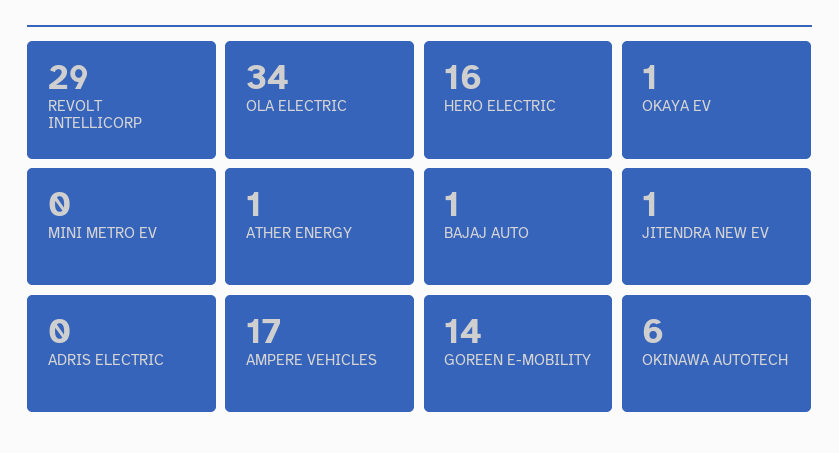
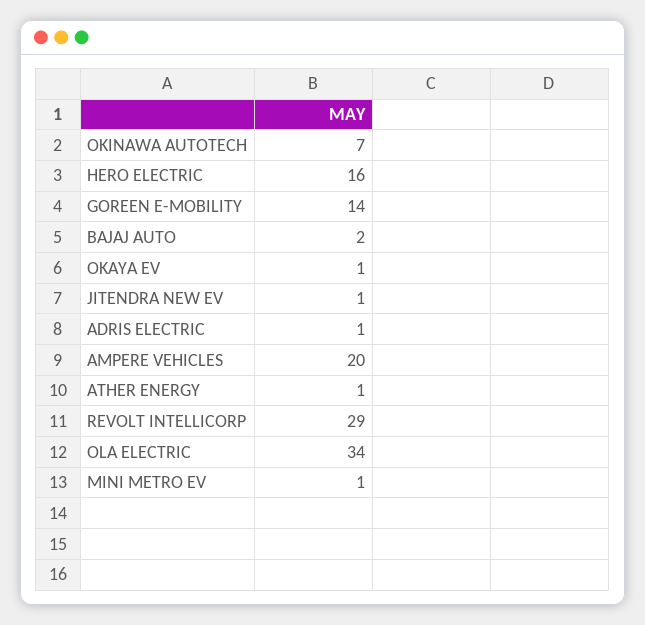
MINI METRO EV: 0 -> 1
BAJAJ AUTO: 1 -> 2
ADRIS ELECTRIC: 0 -> 1
AMPERE VEHICLES: 17 -> 20
OKINAWA AUTOTECH: 6 -> 7

